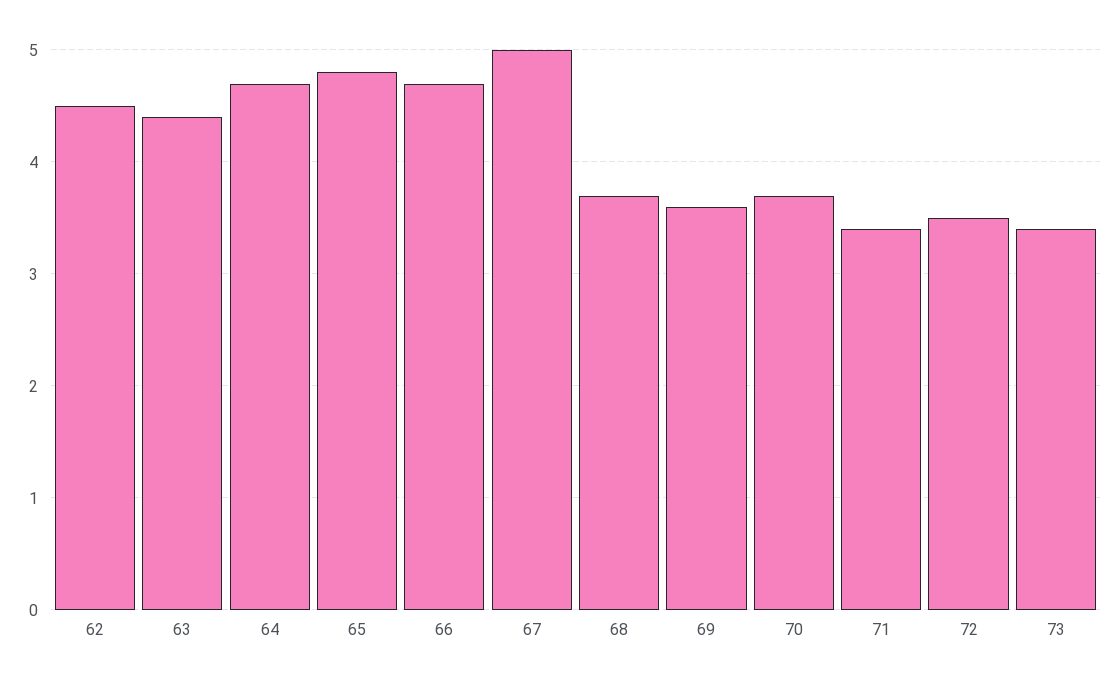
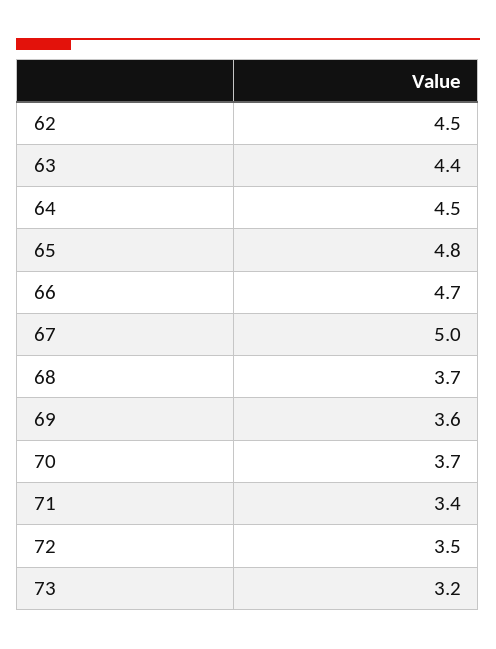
64: 4.7 -> 4.5
73: 3.4 -> 3.2

